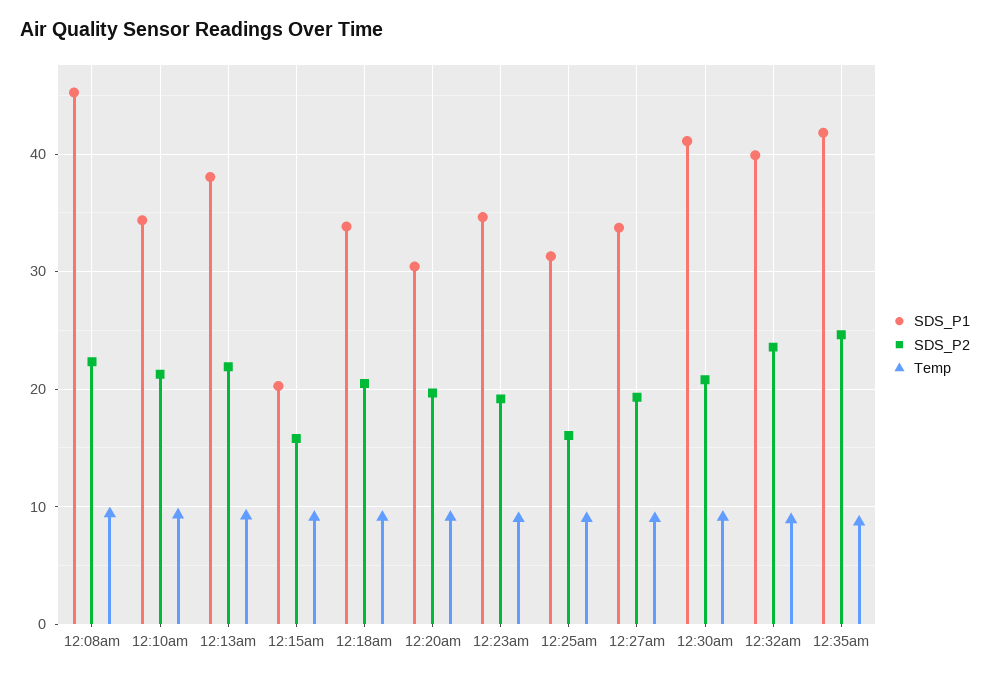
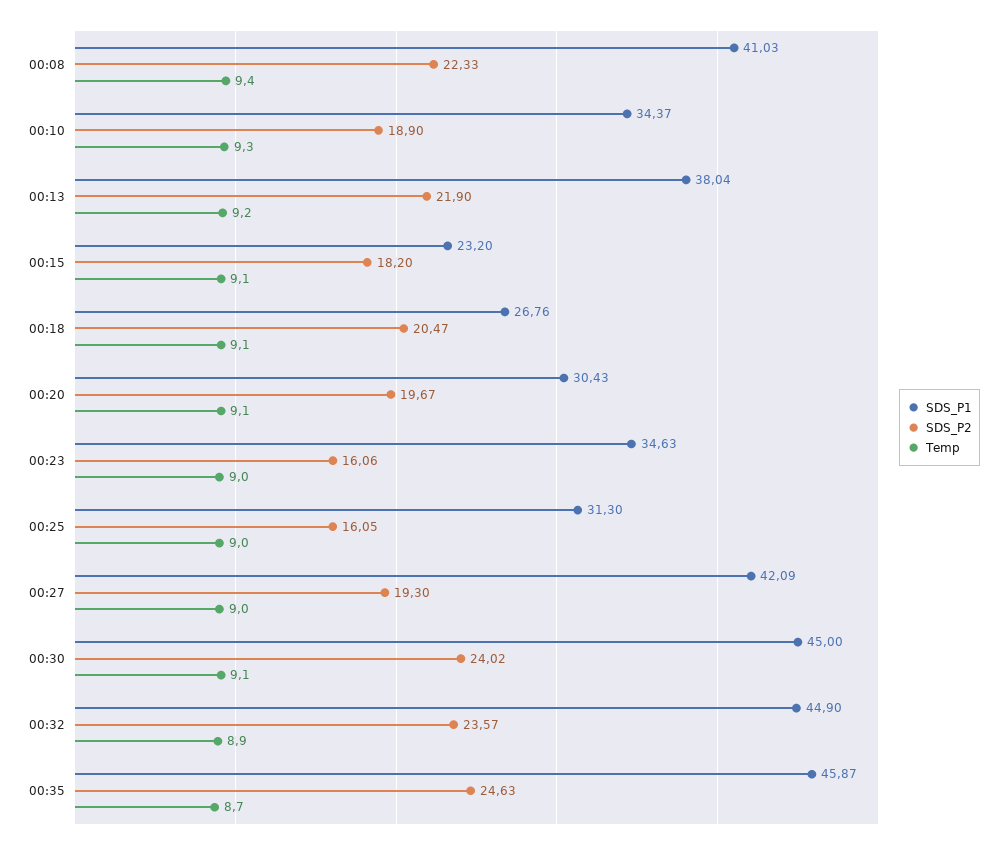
SDS_P1, 12:08am: 45 -> 41.03
SDS_P2, 12:10am: 21 -> 18.9
SDS_P1, 12:15am: 20 -> 23.2
SDS_P2, 12:15am: 16 -> 18.2
SDS_P1, 12:18am: 34 -> 26.76
SDS_P2, 12:23am: 19 -> 16.06
SDS_P1, 12:27am: 34 -> 42.09
SDS_P1, 12:30am: 41 -> 45
SDS_P2, 12:30am: 21 -> 24.02
SDS_P1, 12:32am: 40 -> 44.9
SDS_P1, 12:35am: 42 -> 45.87

